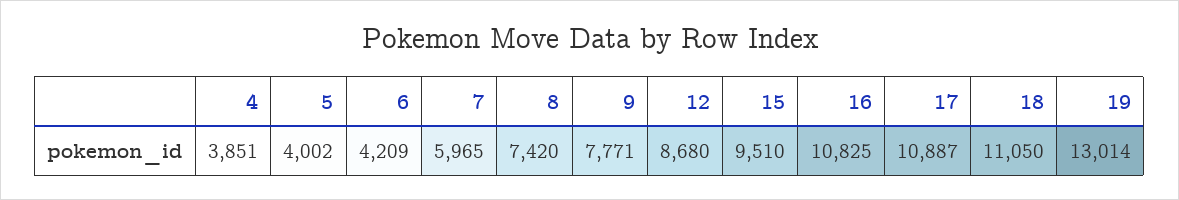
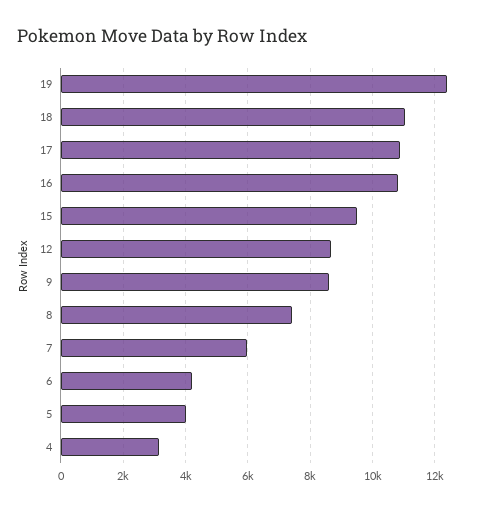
4: 3851 -> 3200
9: 7771 -> 8600
19: 13014 -> 12400

